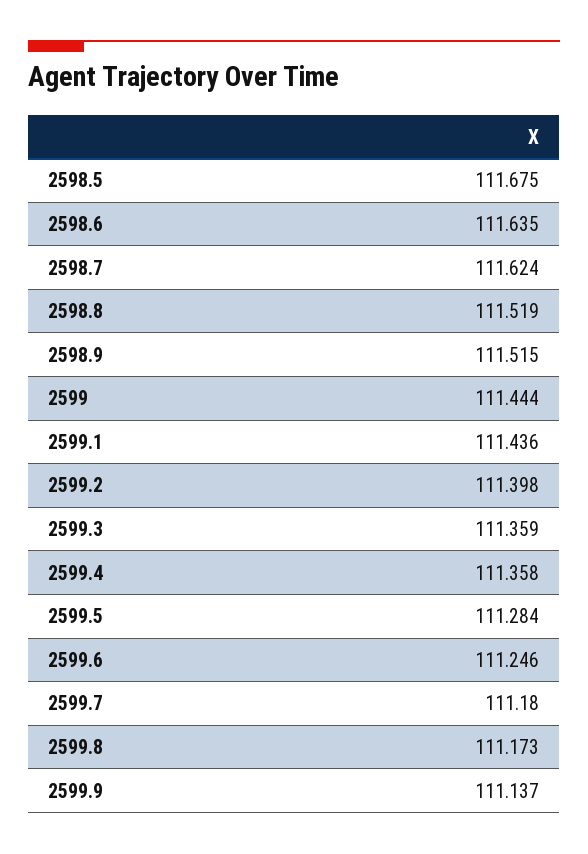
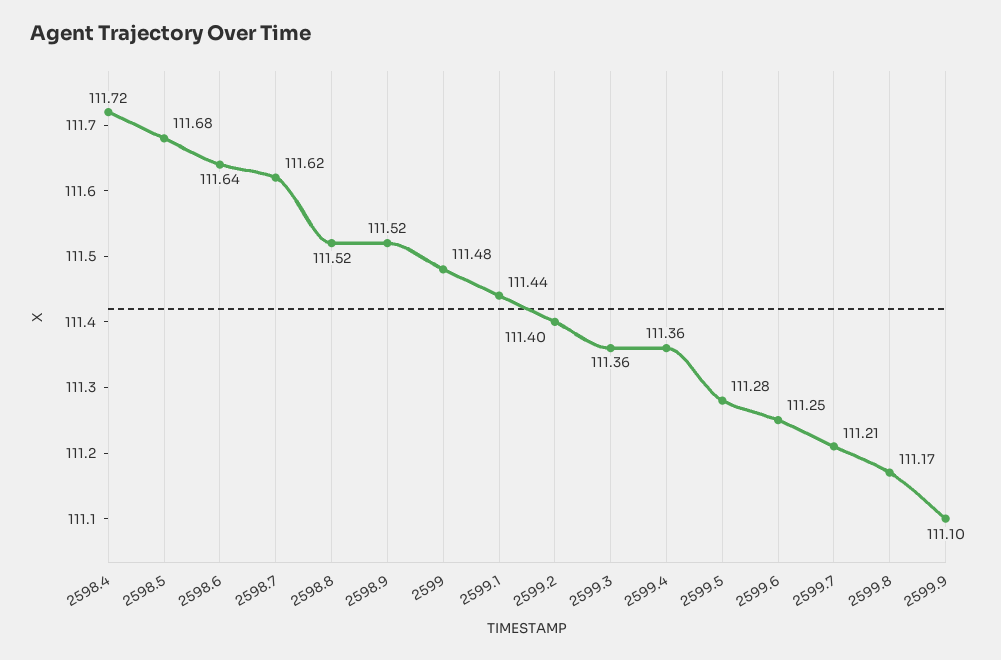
2599: 111.444 -> 111.48
2599.7: 111.18 -> 111.21
2599.9: 111.137 -> 111.1
2598.4: none -> 111.72

